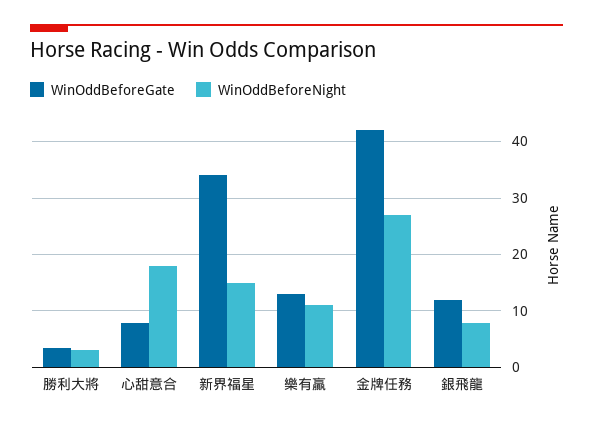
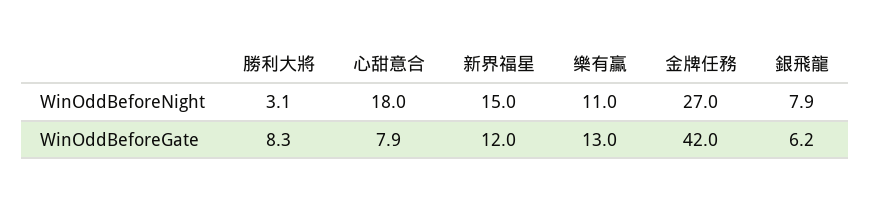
WinOddBeforeGate, 勝利大將: 4 -> 8.3
WinOddBeforeGate, 新界福星: 34 -> 12
WinOddBeforeGate, 銀飛龍: 12 -> 6.2

